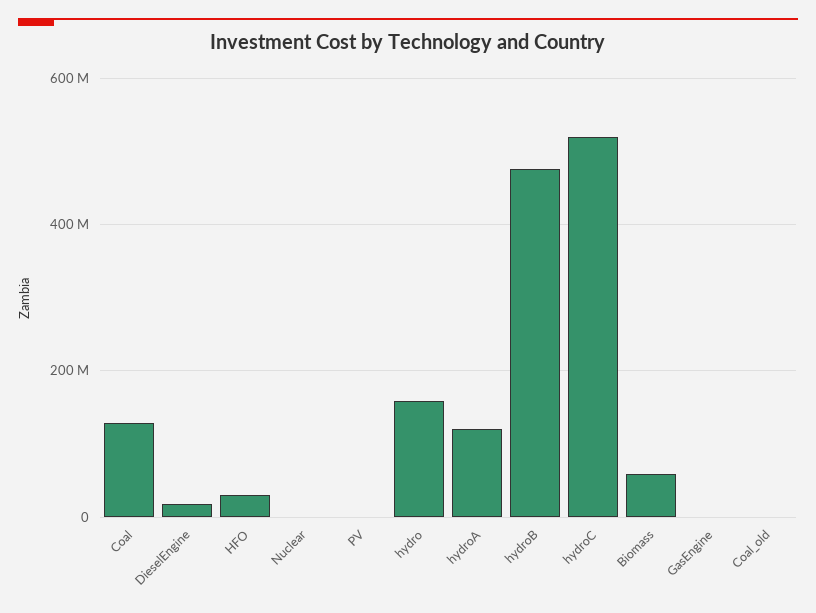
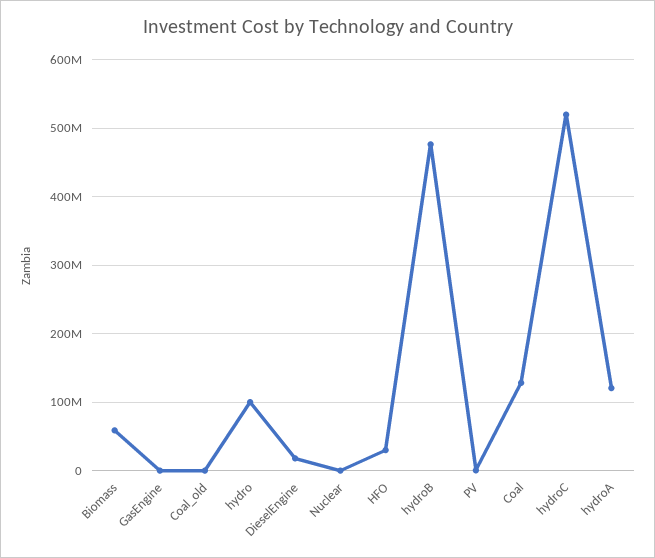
hydro: 160000000 -> 100000000

